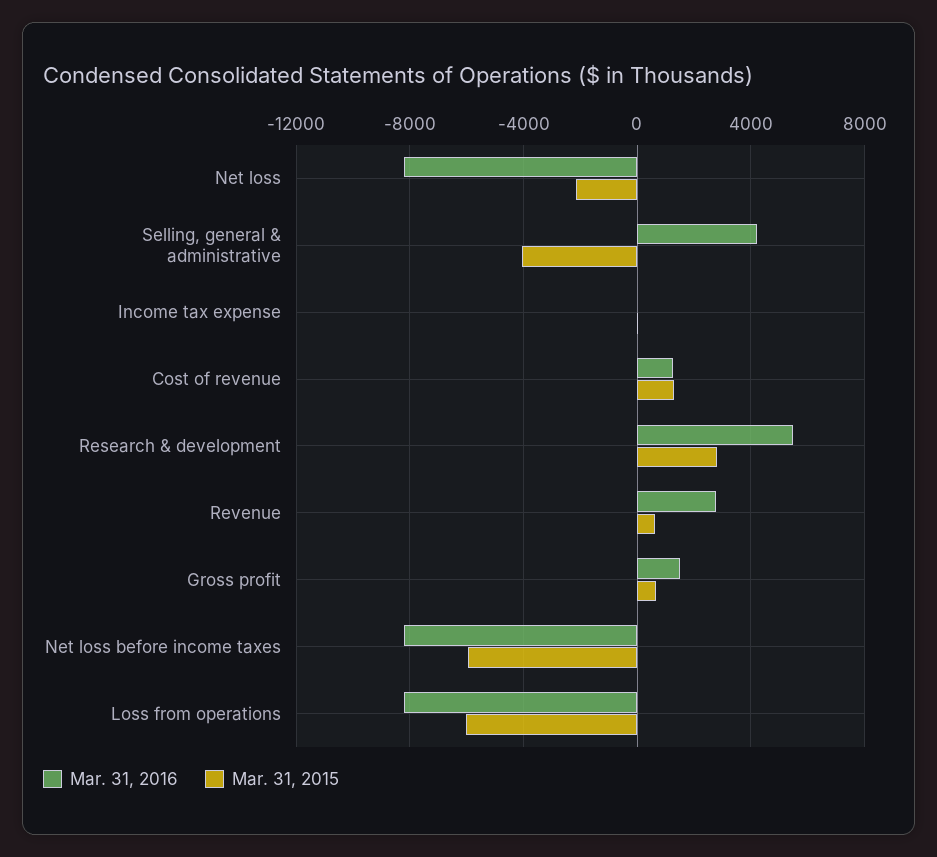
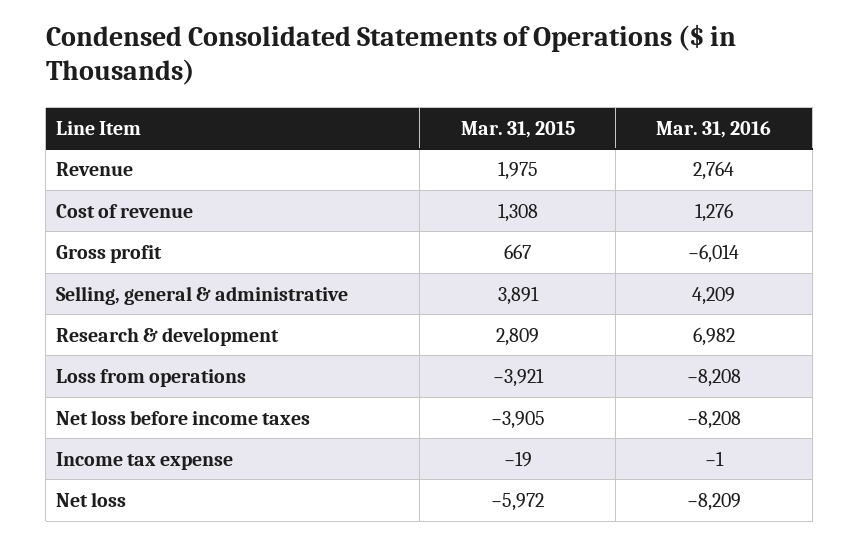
Mar. 31, 2015, Net loss: -2000 -> -5972
Mar. 31, 2015, Selling, general & administrative: -4000 -> 3891
Mar. 31, 2016, Research & development: 5500 -> 6982
Mar. 31, 2015, Revenue: 500 -> 1975
Mar. 31, 2016, Gross profit: 1500 -> -6014
Mar. 31, 2015, Net loss before income taxes: -6000 -> -3905
Mar. 31, 2015, Loss from operations: -6000 -> -3921

